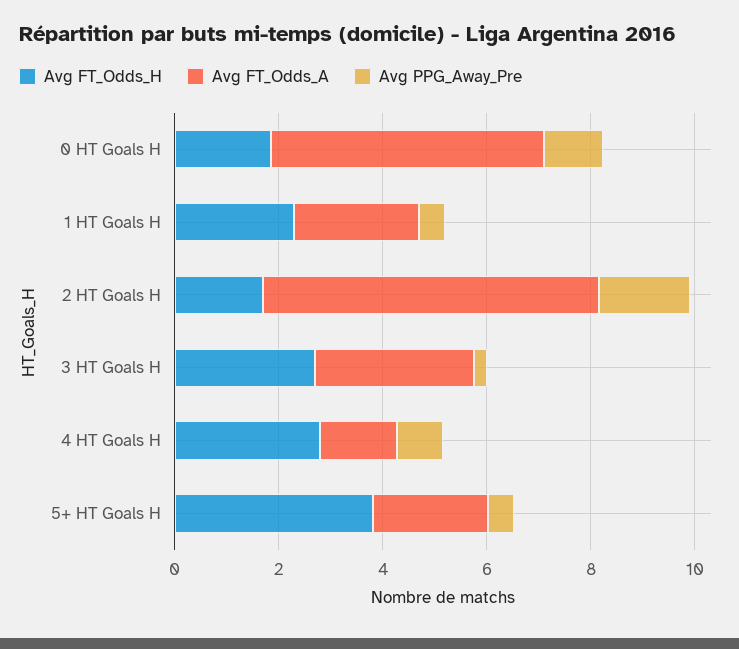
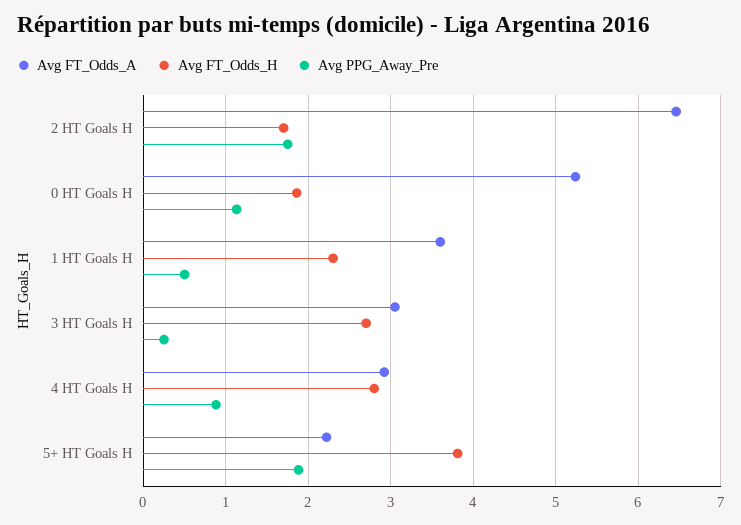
Avg FT_Odds_A, 1 HT Goals H: 2.5 -> 3.6
Avg FT_Odds_A, 4 HT Goals H: 1.5 -> 2.9
Avg PPG_Away_Pre, 5+ HT Goals H: 0.5 -> 1.9

